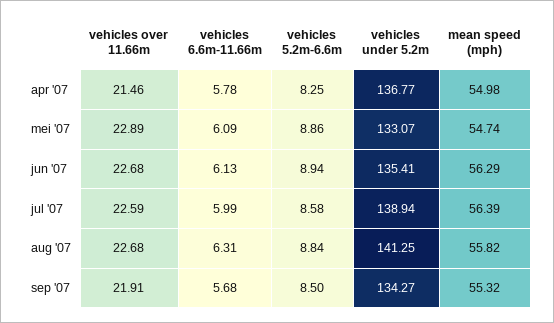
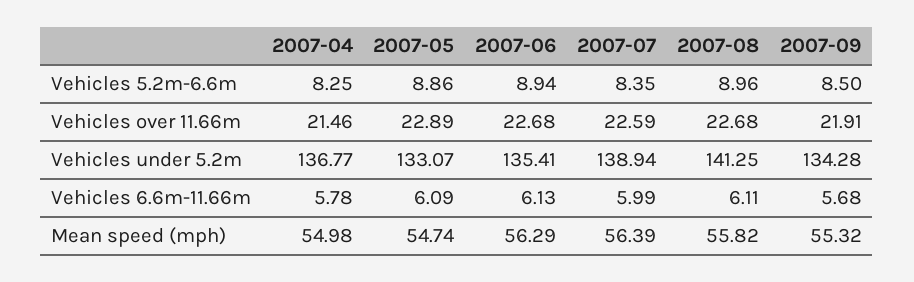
vehicles 5.2m-6.6m, jul '07: 8.58 -> 8.35
vehicles 6.6m-11.66m, aug '07: 6.31 -> 6.11
vehicles 5.2m-6.6m, aug '07: 8.84 -> 8.96
vehicles under 5.2m, sep '07: 134.27 -> 134.28

